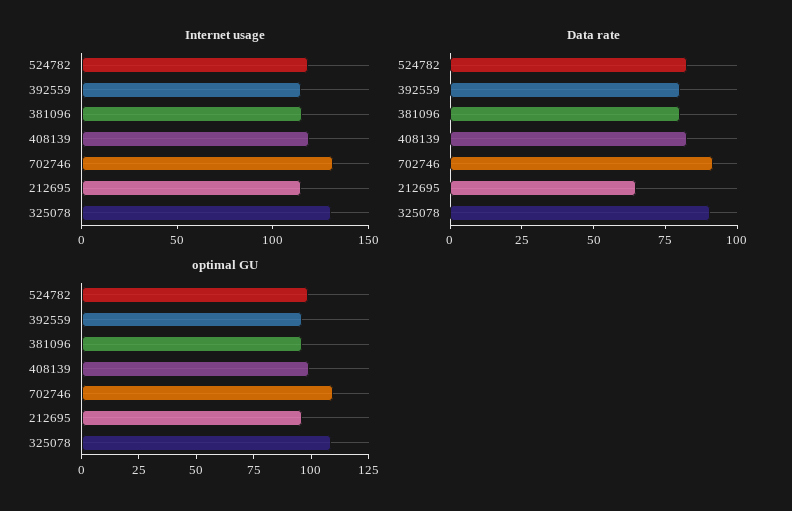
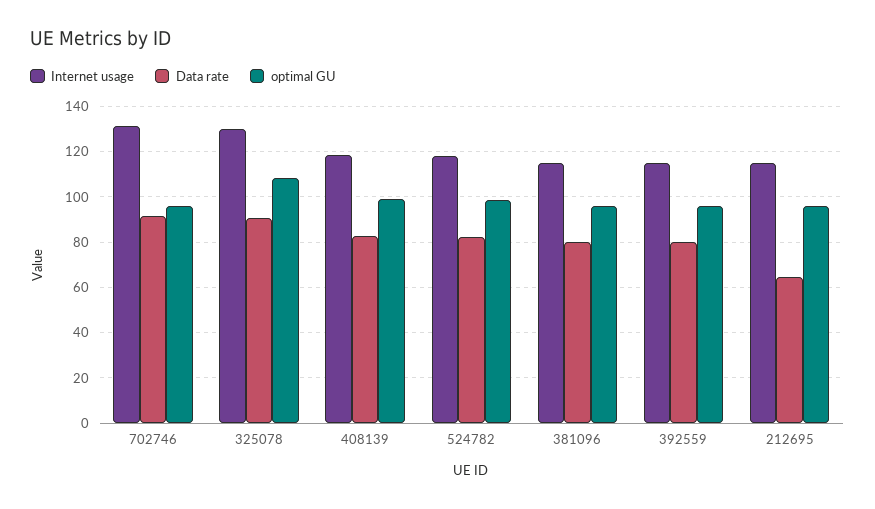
optimal GU, 702746: 110 -> 95

